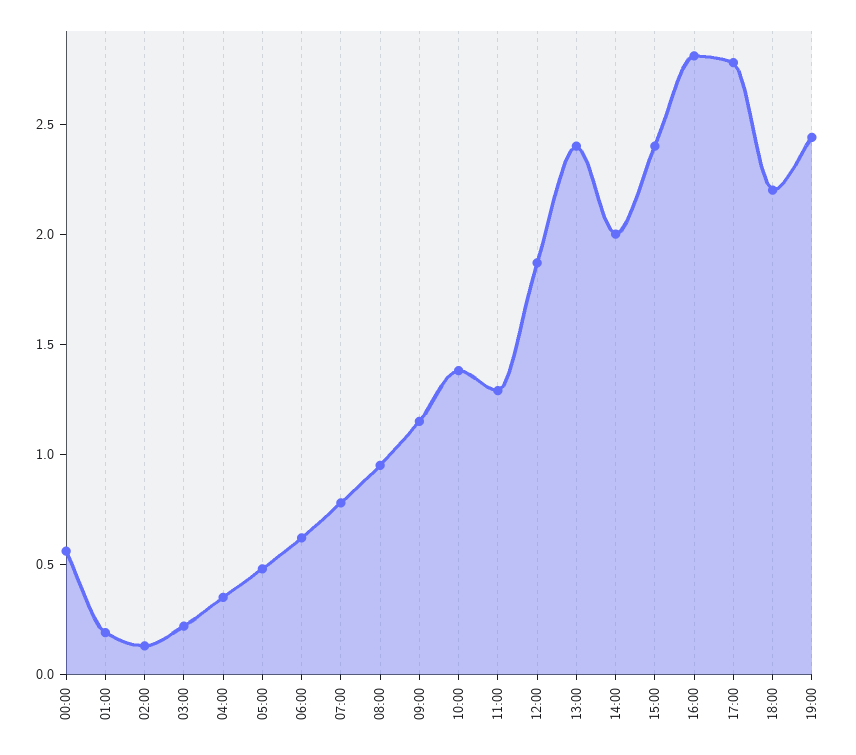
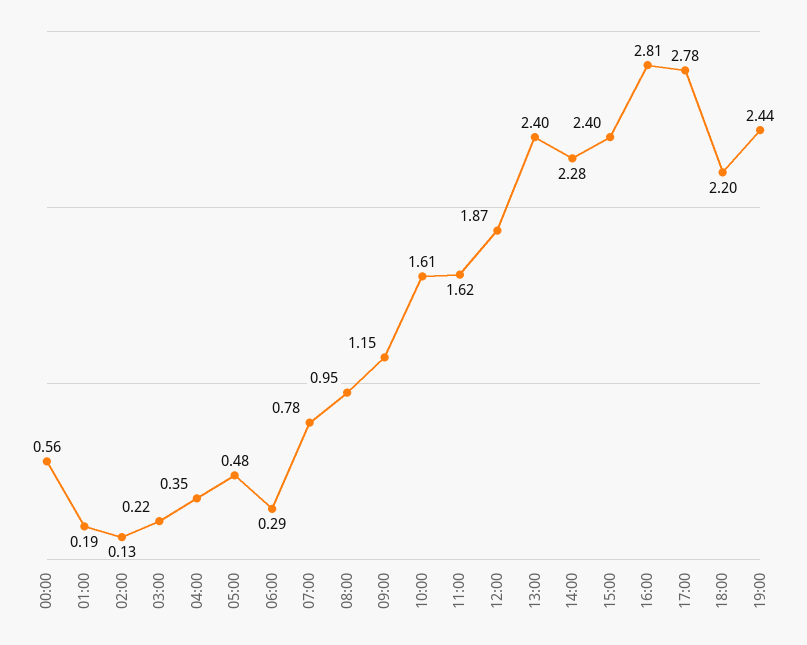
06:00: 0.6 -> 0.29
10:00: 1.4 -> 1.61
11:00: 1.3 -> 1.62
14:00: 2 -> 2.28

